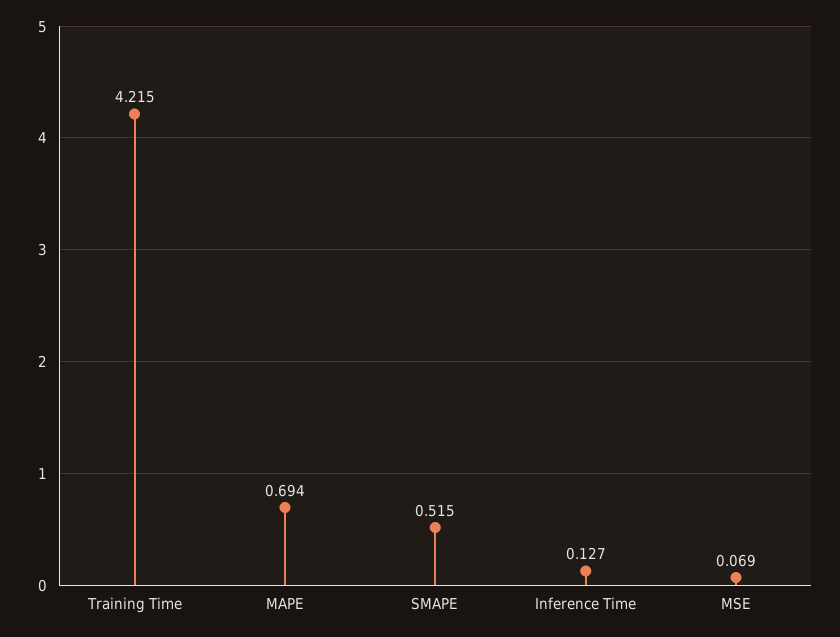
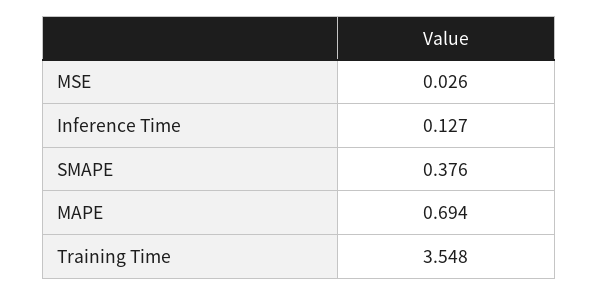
Training Time: 4.215 -> 3.548
SMAPE: 0.515 -> 0.376
MSE: 0.069 -> 0.026

